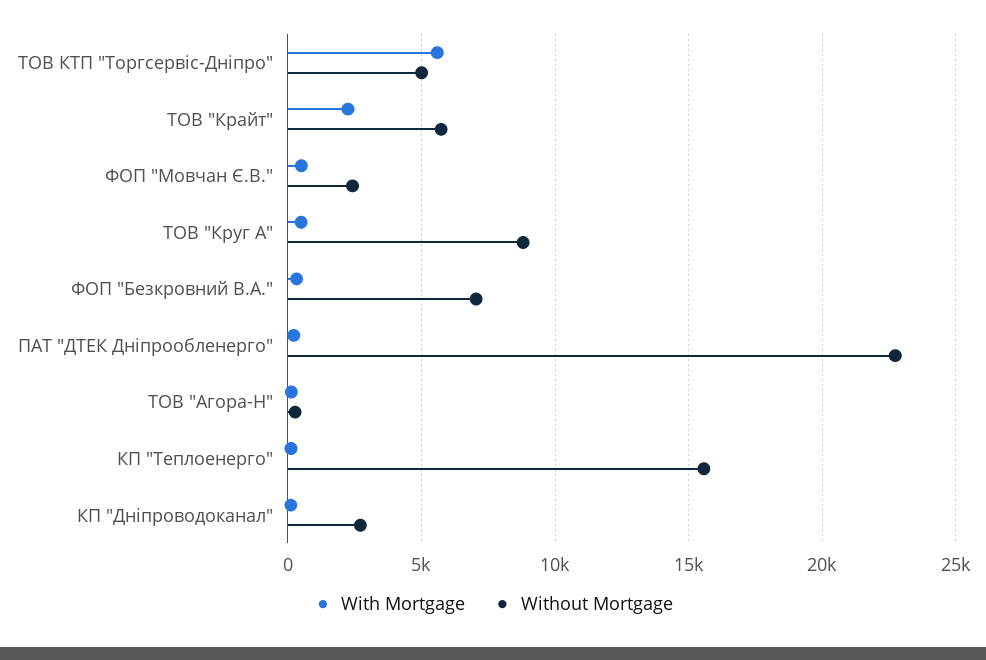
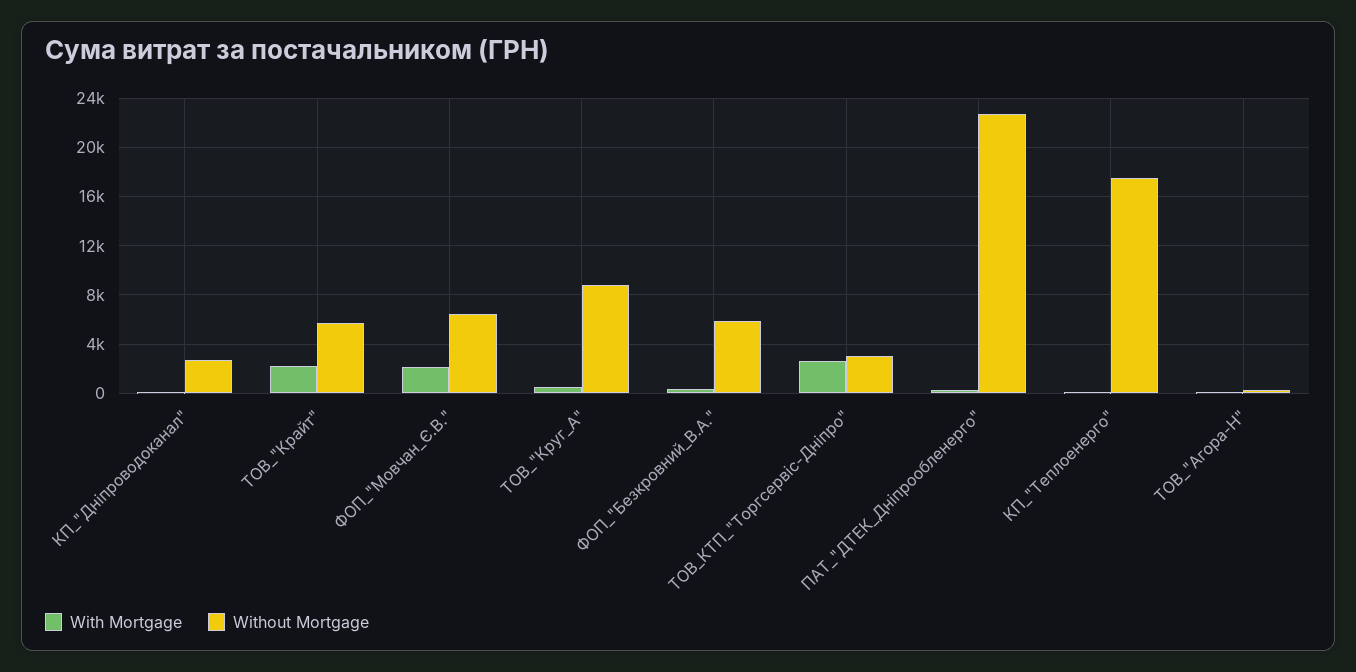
With Mortgage, ТОВ КТП "Торгсервіс-Дніпро": 5500 -> 2500
Without Mortgage, ТОВ КТП "Торгсервіс-Дніпро": 5000 -> 3000
With Mortgage, ФОП "Мовчан Є.В.": 500 -> 2000
Without Mortgage, ФОП "Мовчан Є.В.": 2500 -> 6500
Without Mortgage, ФОП "Безкровний В.А.": 7000 -> 6000
Without Mortgage, КП "Теплоенерго": 15500 -> 17500

